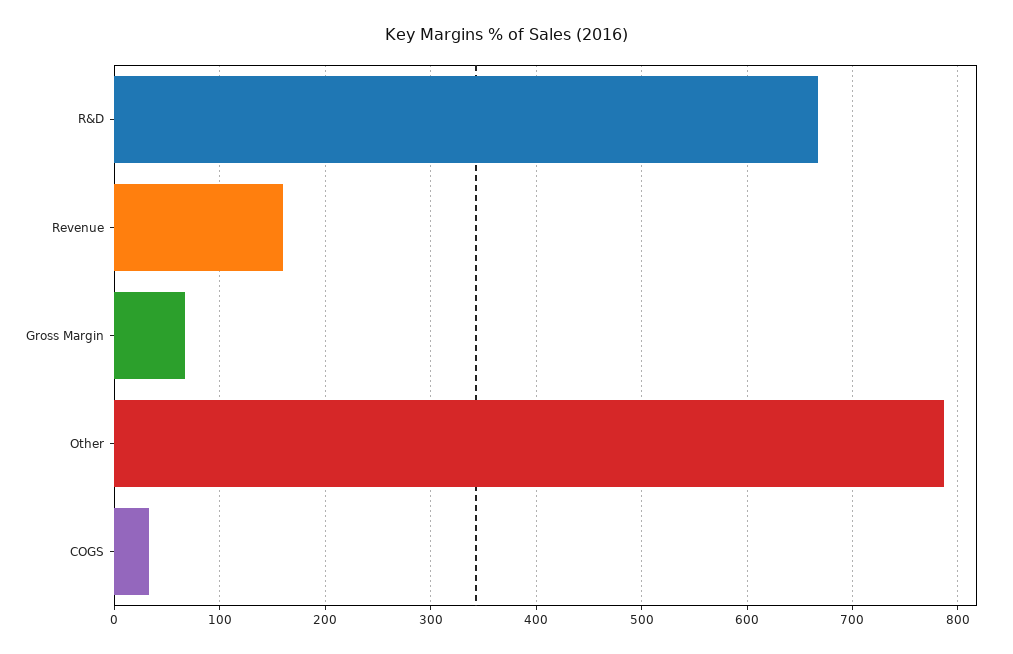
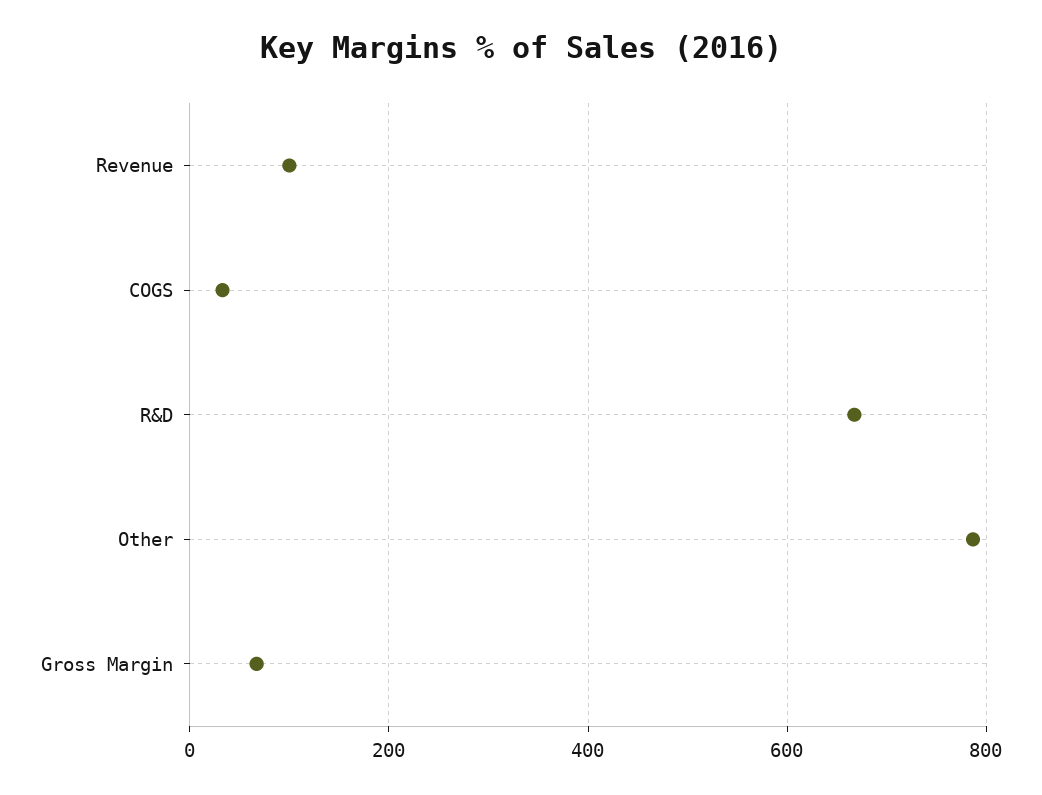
Revenue: 160 -> 100

